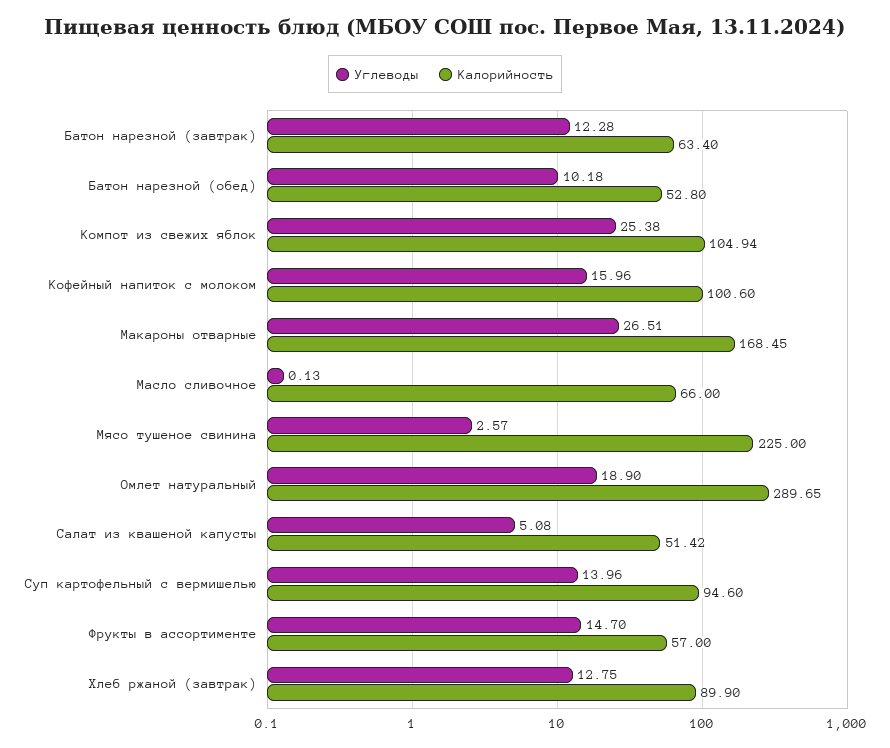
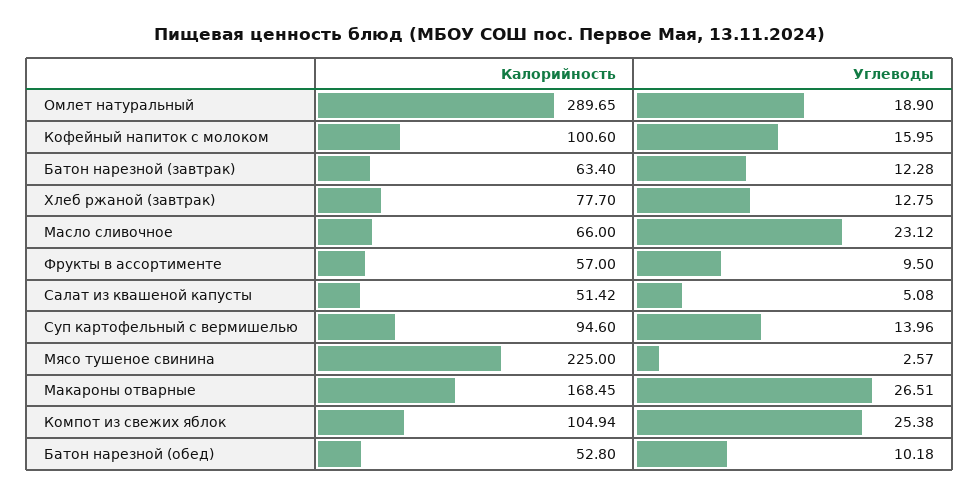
Углеводы, Кофейный напиток с молоком: 15.96 -> 15.95
Углеводы, Масло сливочное: 0.13 -> 23.12
Углеводы, Фрукты в ассортименте: 14.7 -> 9.5
Калорийность, Хлеб ржаной (завтрак): 89.9 -> 77.7

